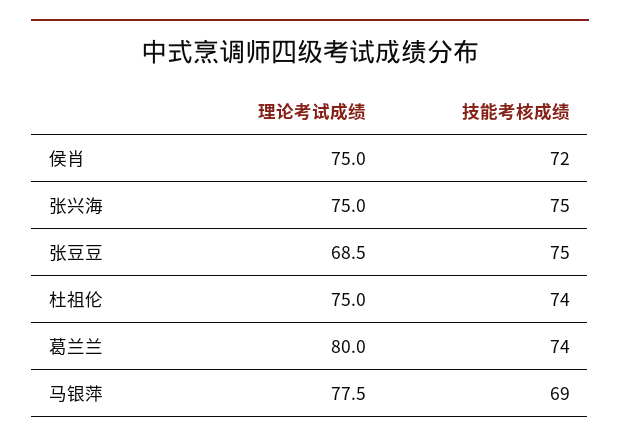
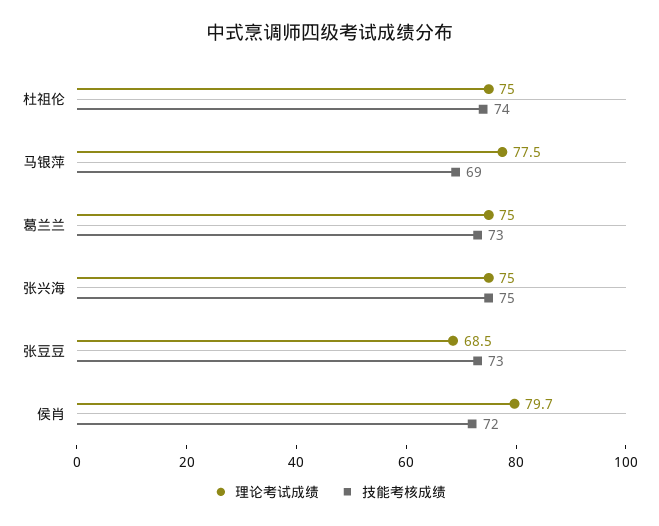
理论考试成绩, 侯肖: 75 -> 79.7
技能考核成绩, 张豆豆: 75 -> 73
理论考试成绩, 葛兰兰: 80 -> 75
技能考核成绩, 葛兰兰: 74 -> 73

